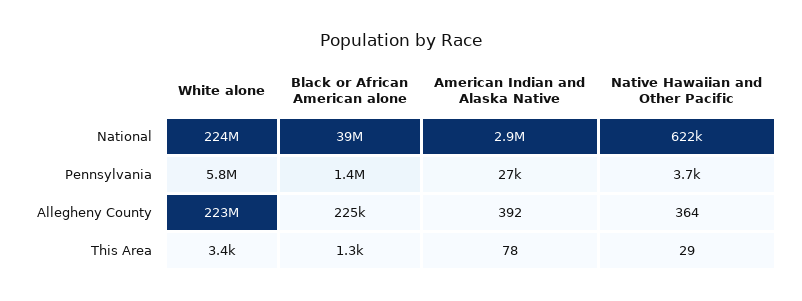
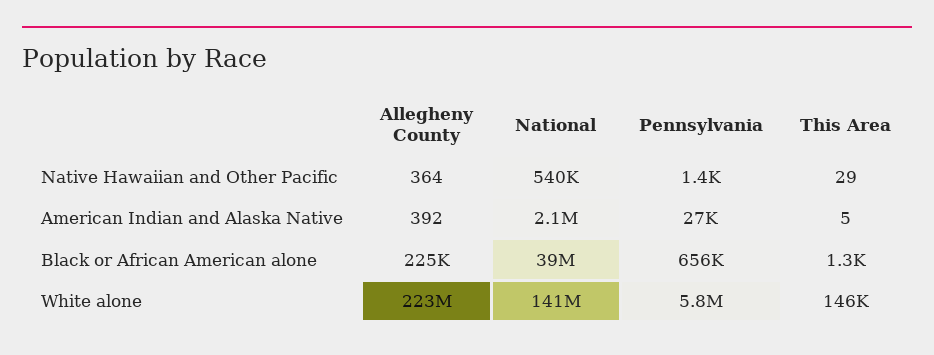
White alone, National: 224000000 -> 141000000
American Indian and Alaska Native, National: 2900000 -> 2100000
Native Hawaiian and Other Pacific, National: 622000 -> 540000
Black or African American alone, Pennsylvania: 1400000 -> 656000
Native Hawaiian and Other Pacific, Pennsylvania: 3700 -> 1400
White alone, This Area: 3400 -> 146000
American Indian and Alaska Native, This Area: 78 -> 5

